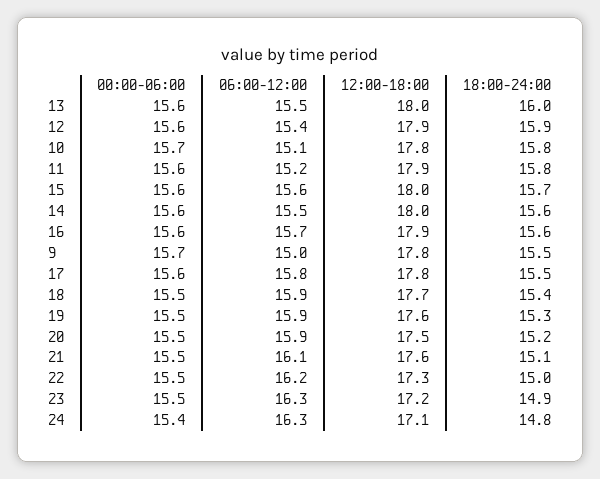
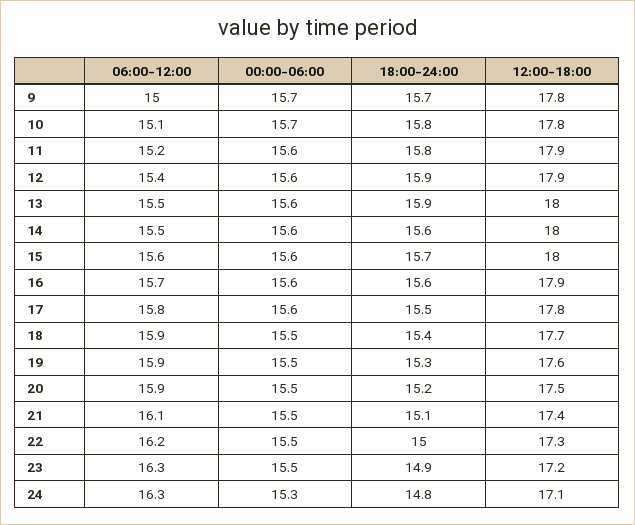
18:00-24:00, 13: 16 -> 15.9
18:00-24:00, 9: 15.5 -> 15.7
12:00-18:00, 21: 17.6 -> 17.4
00:00-06:00, 24: 15.4 -> 15.3

